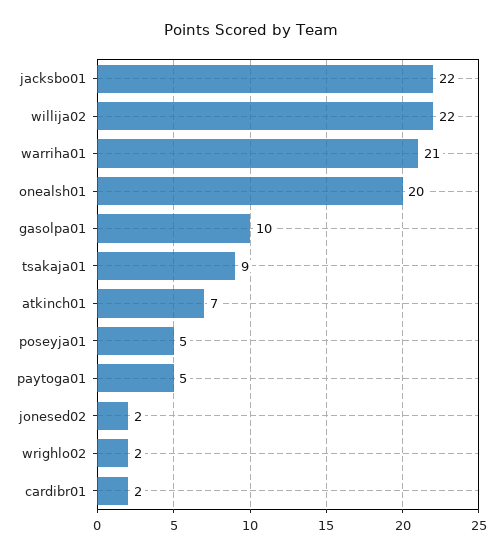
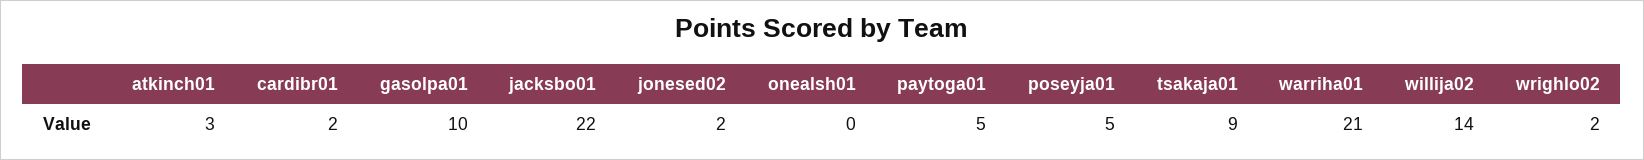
willija02: 22 -> 14
onealsh01: 20 -> 0
atkinch01: 7 -> 3

